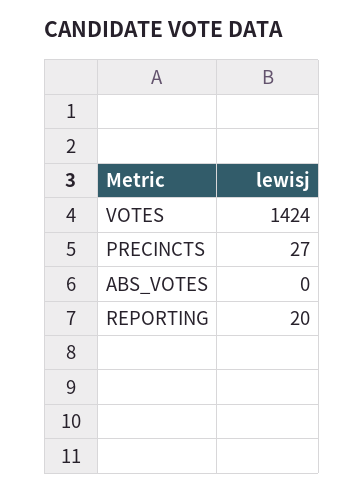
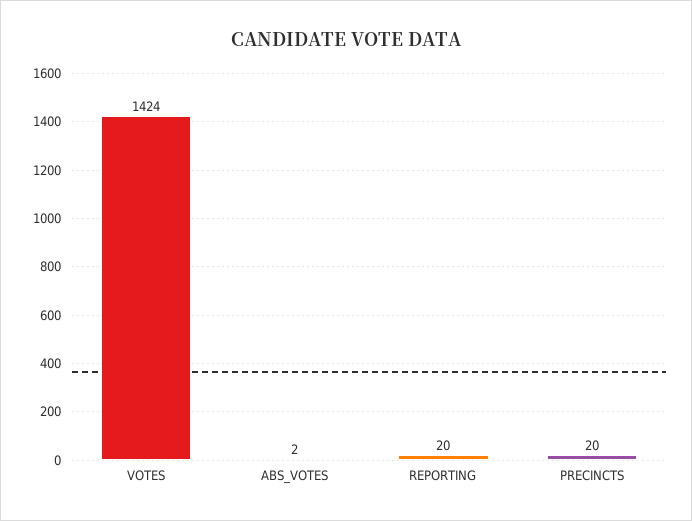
PRECINCTS: 27 -> 20
ABS_VOTES: 0 -> 2

